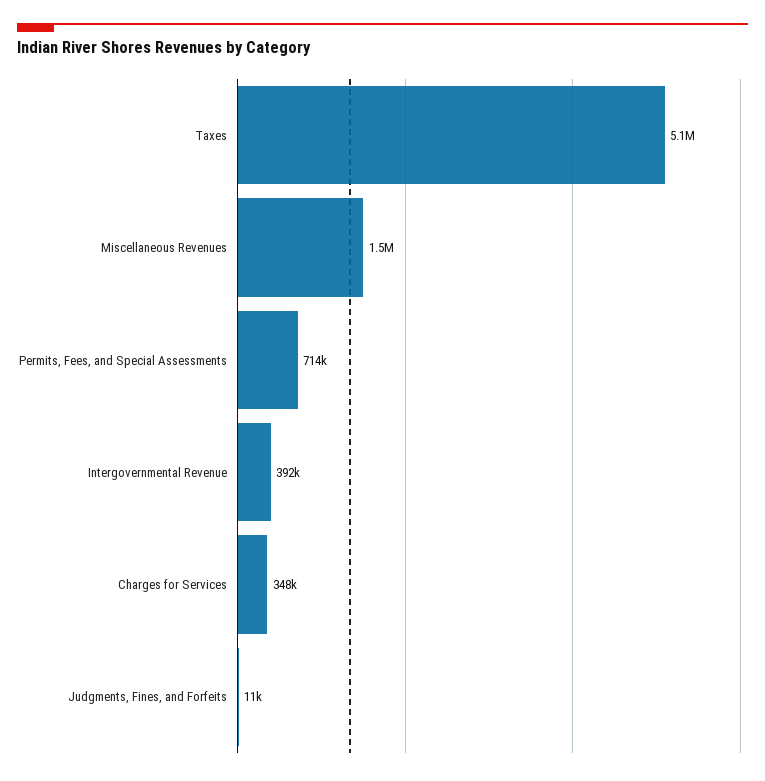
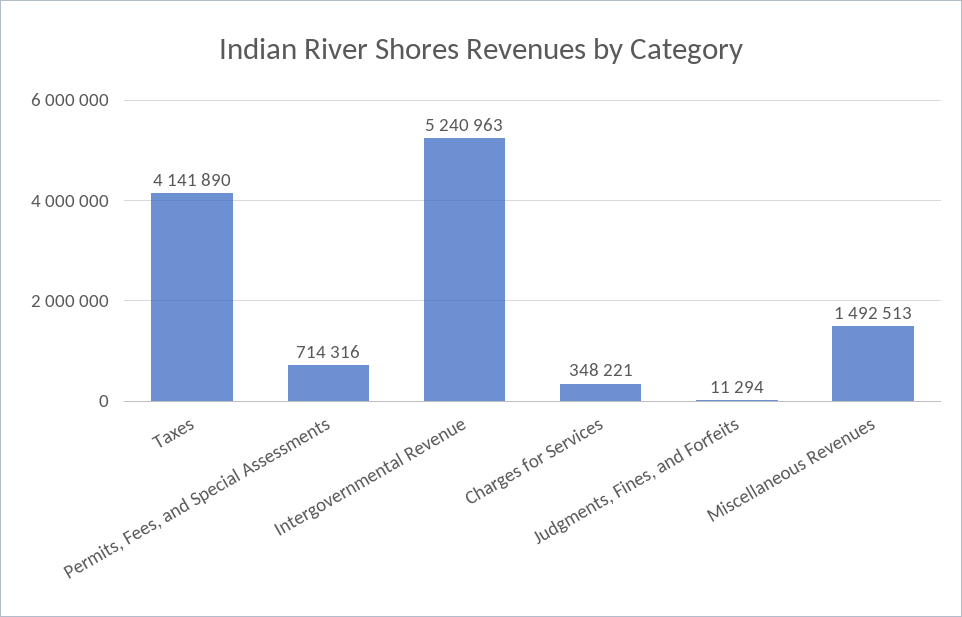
Taxes: 5100000 -> 4141890
Intergovernmental Revenue: 392000 -> 5240963

